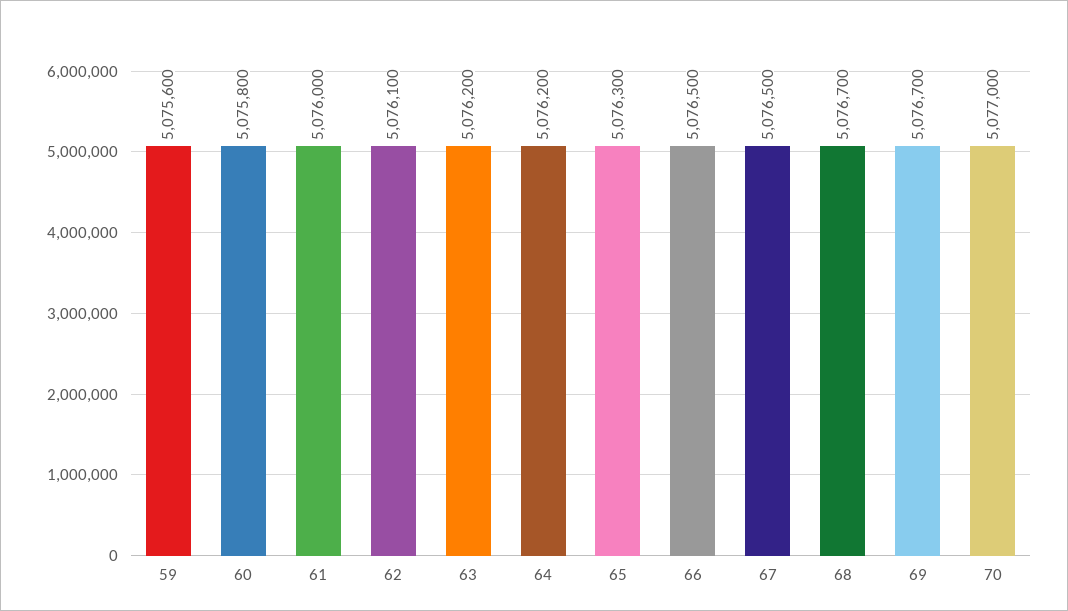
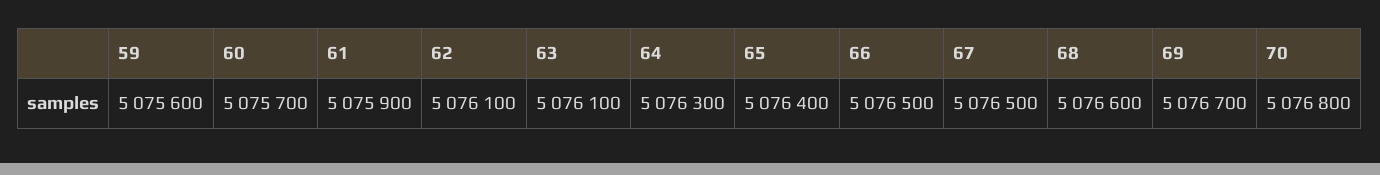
60: 5075800 -> 5075700
61: 5076000 -> 5075900
63: 5076200 -> 5076100
64: 5076200 -> 5076300
65: 5076300 -> 5076400
68: 5076700 -> 5076600
70: 5077000 -> 5076800

